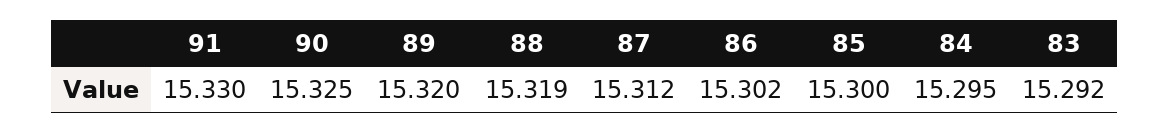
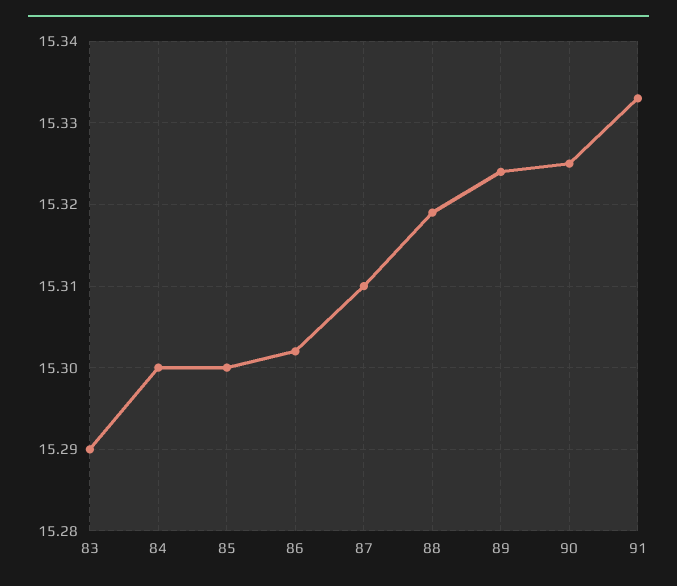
91: 15.33 -> 15.333
89: 15.32 -> 15.324
87: 15.312 -> 15.31
84: 15.295 -> 15.3
83: 15.292 -> 15.29

